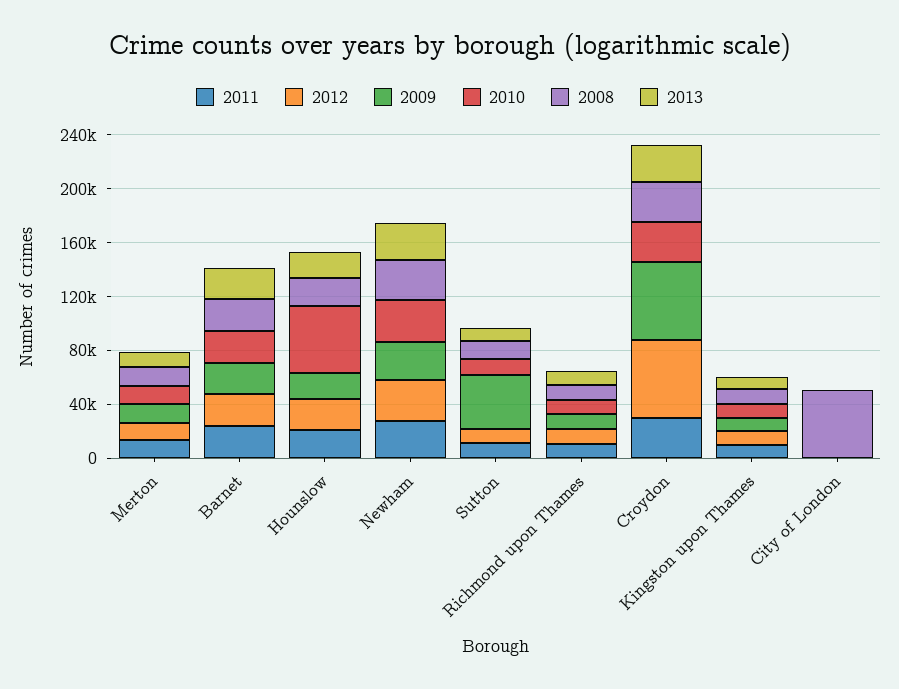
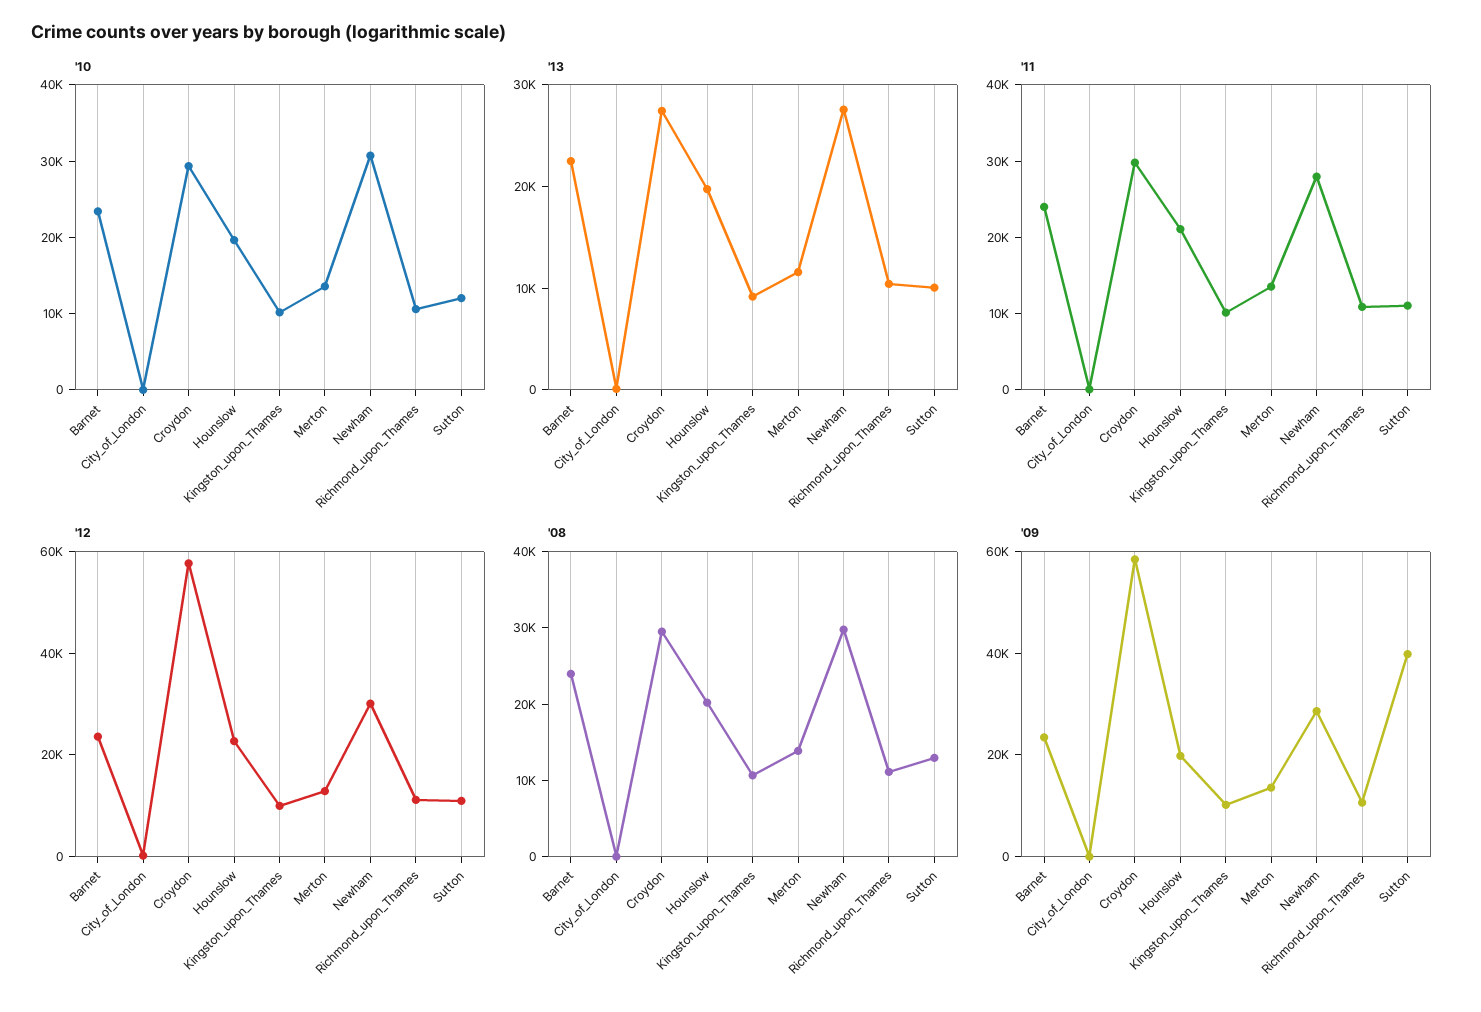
2010, Hounslow: 50000 -> 20000
2008, City of London: 50000 -> 0

